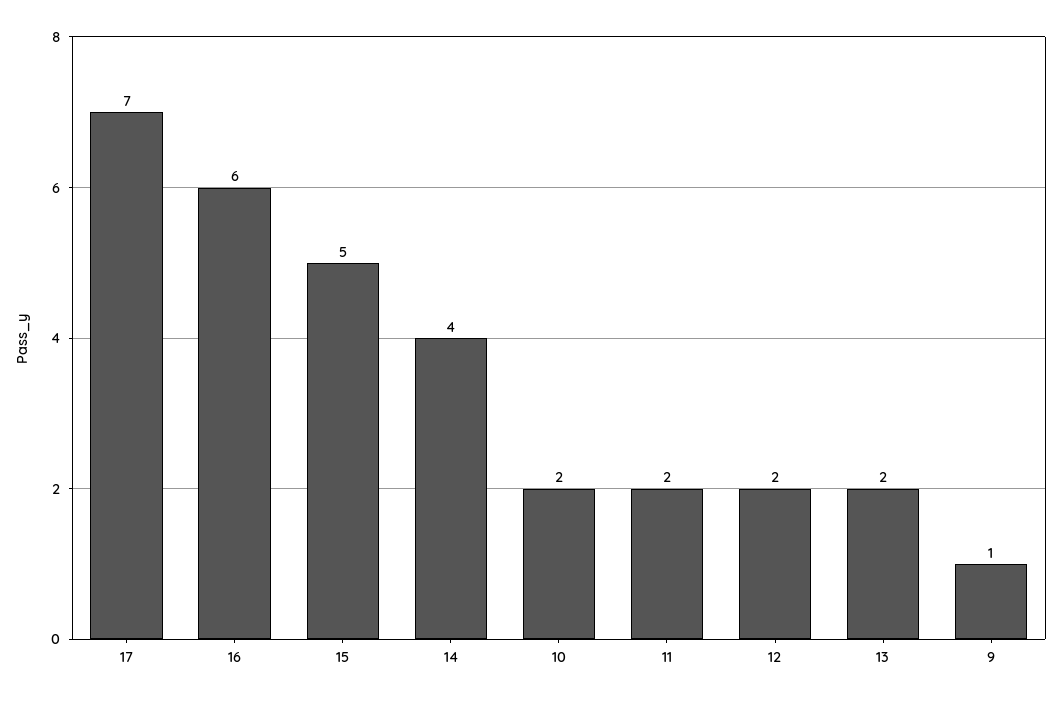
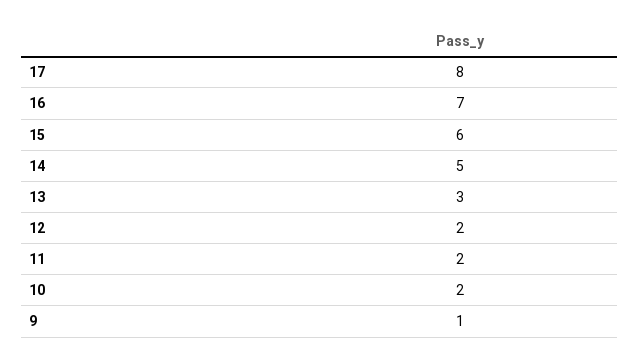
17: 7 -> 8
16: 6 -> 7
15: 5 -> 6
14: 4 -> 5
13: 2 -> 3

